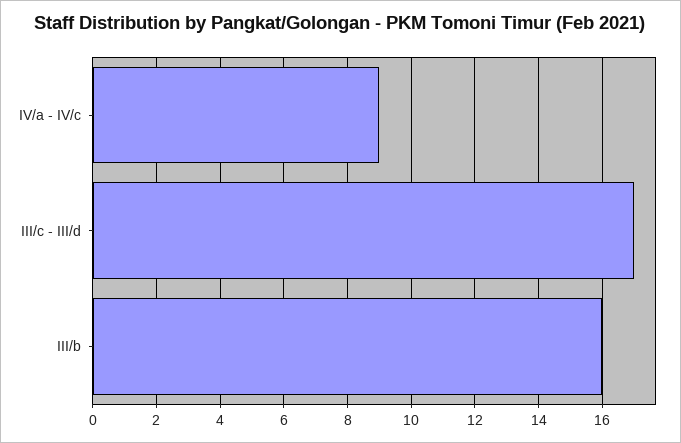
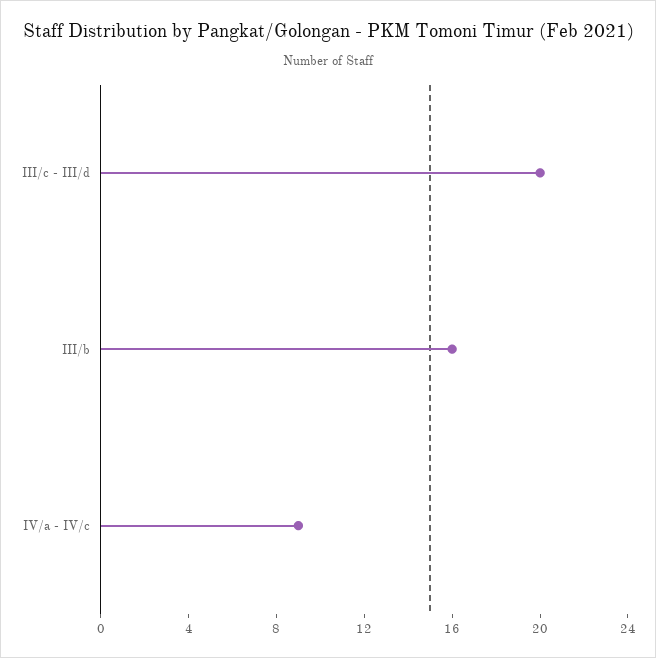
III/c - III/d: 17 -> 20

